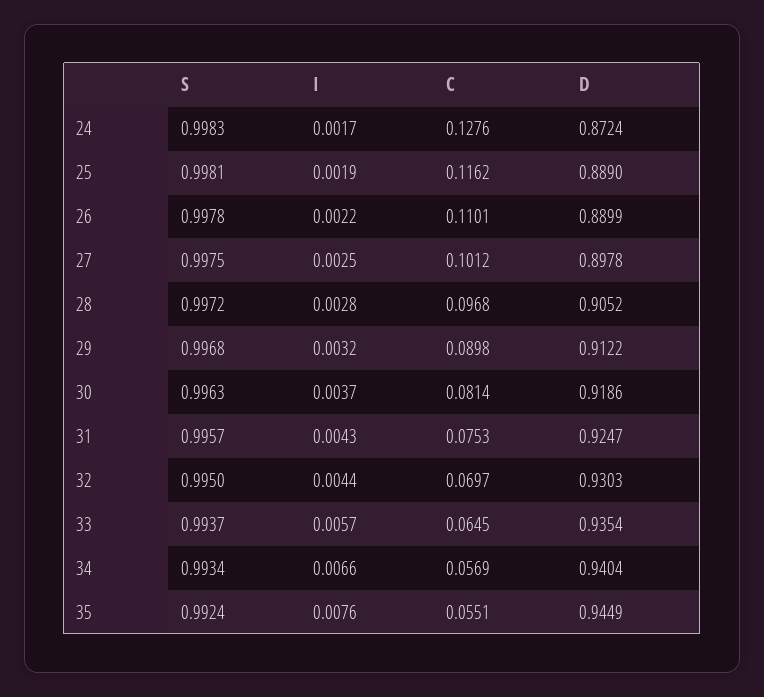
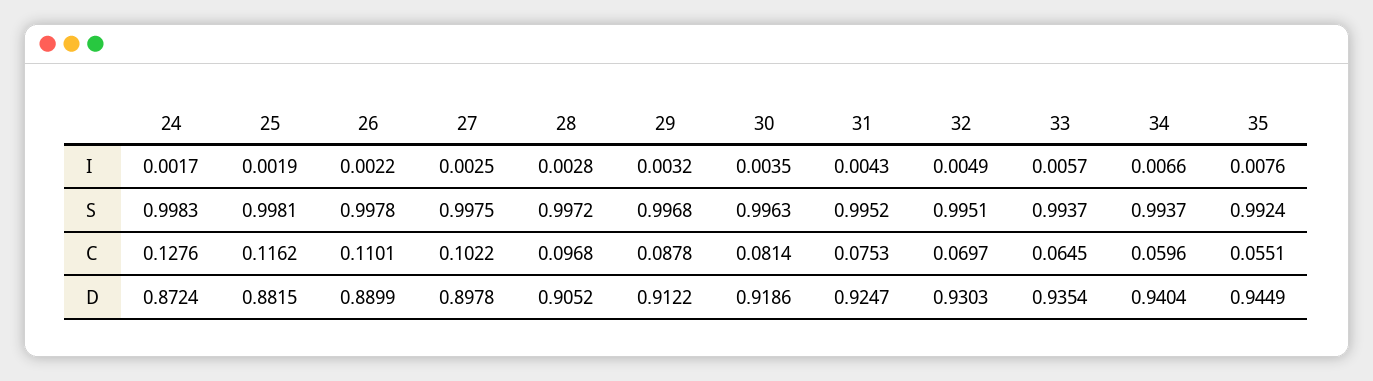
D, 25: 0.889 -> 0.8815
C, 27: 0.1012 -> 0.1022
C, 29: 0.0898 -> 0.0878
I, 30: 0.0037 -> 0.0035
S, 31: 0.9957 -> 0.9952
S, 32: 0.995 -> 0.9951
I, 32: 0.0044 -> 0.0049
S, 34: 0.9934 -> 0.9937
C, 34: 0.0569 -> 0.0596

